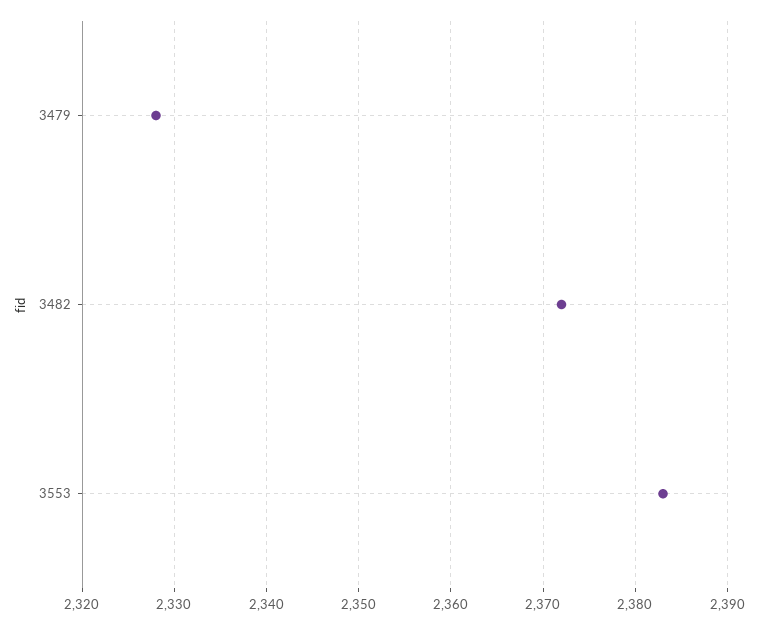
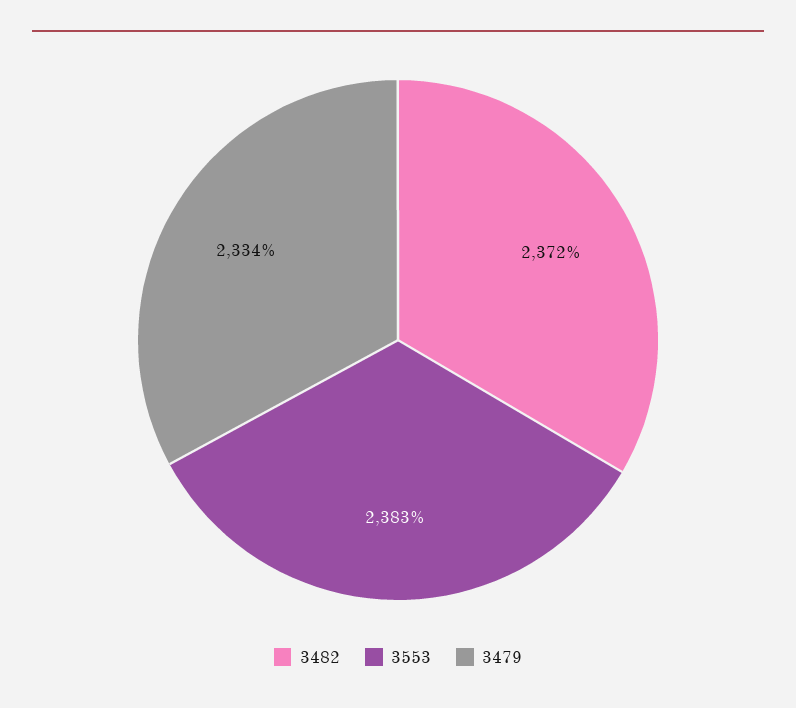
3479: 2328 -> 2334

